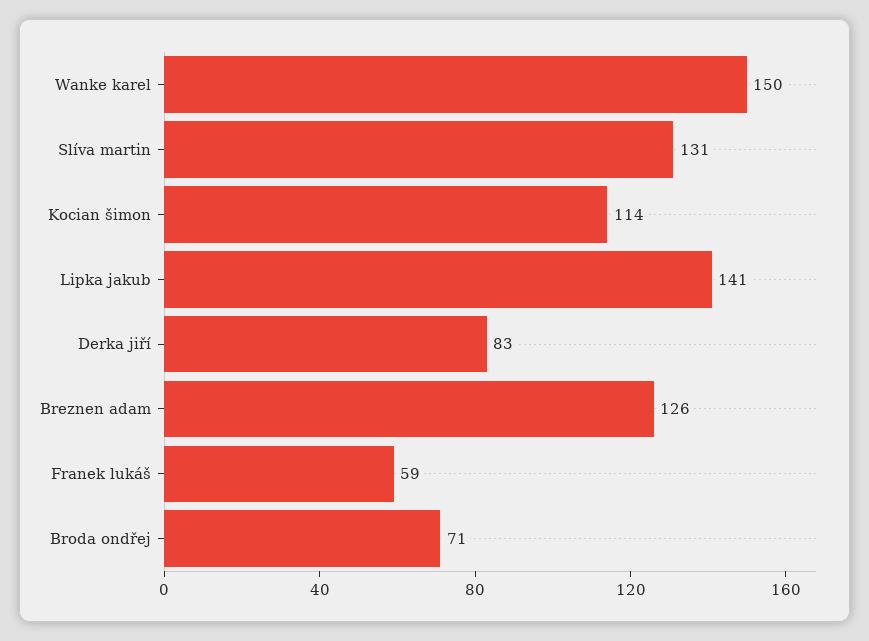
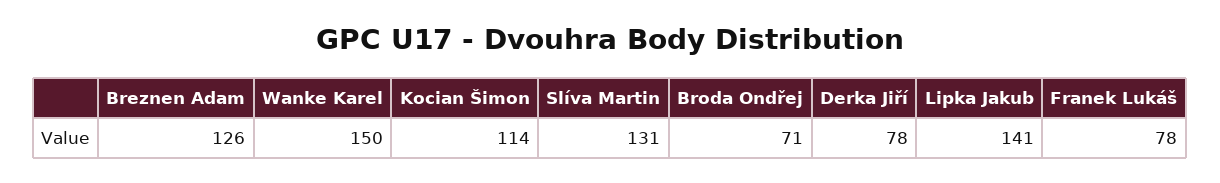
Derka jiří: 83 -> 78
Franek lukáš: 59 -> 78

